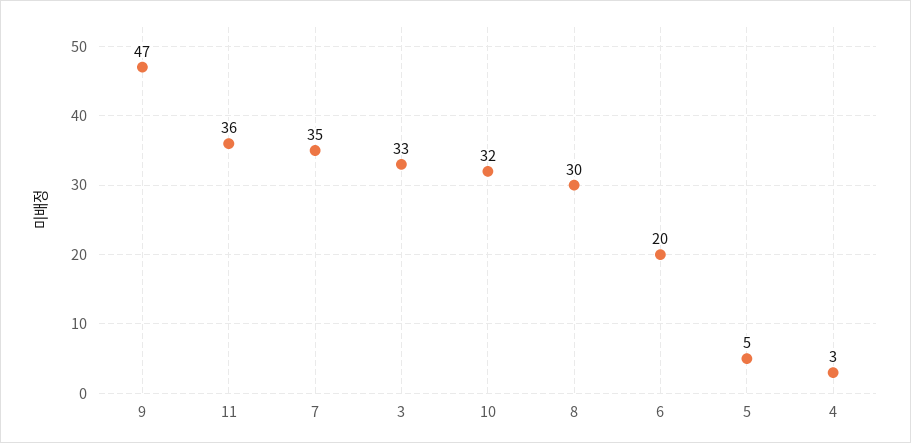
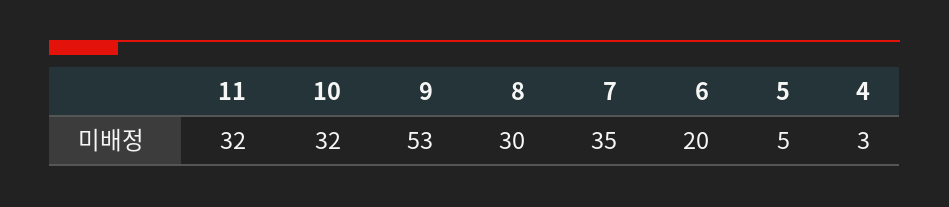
9: 47 -> 53
11: 36 -> 32
3: 33 -> none

